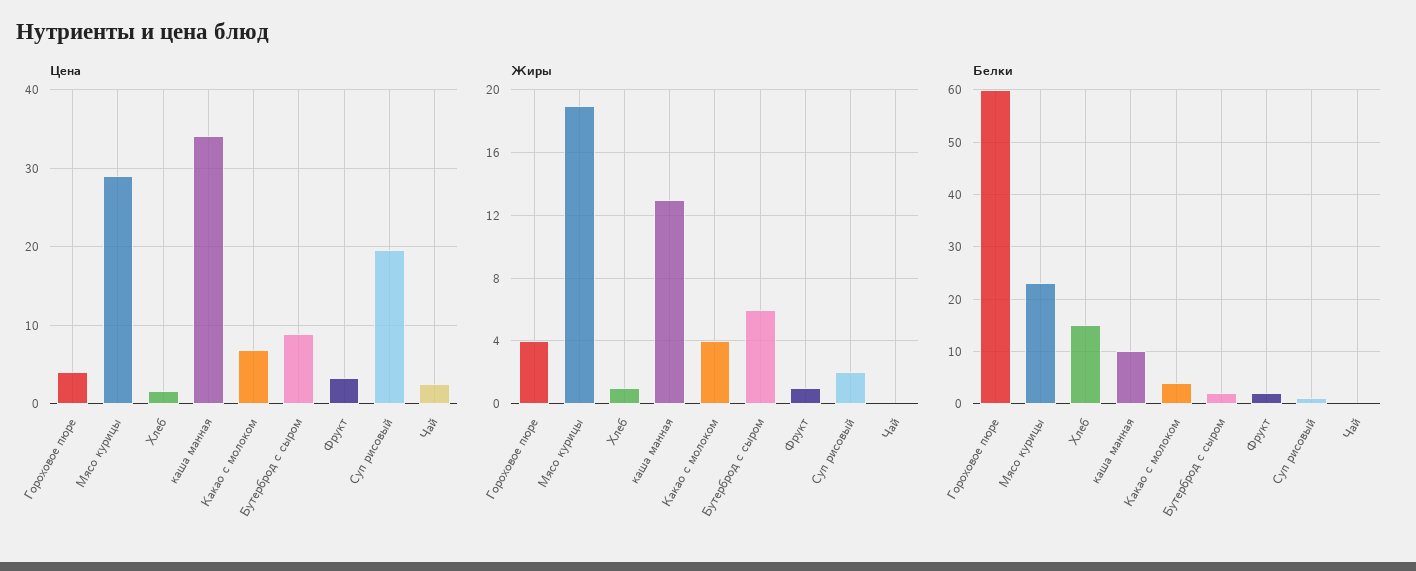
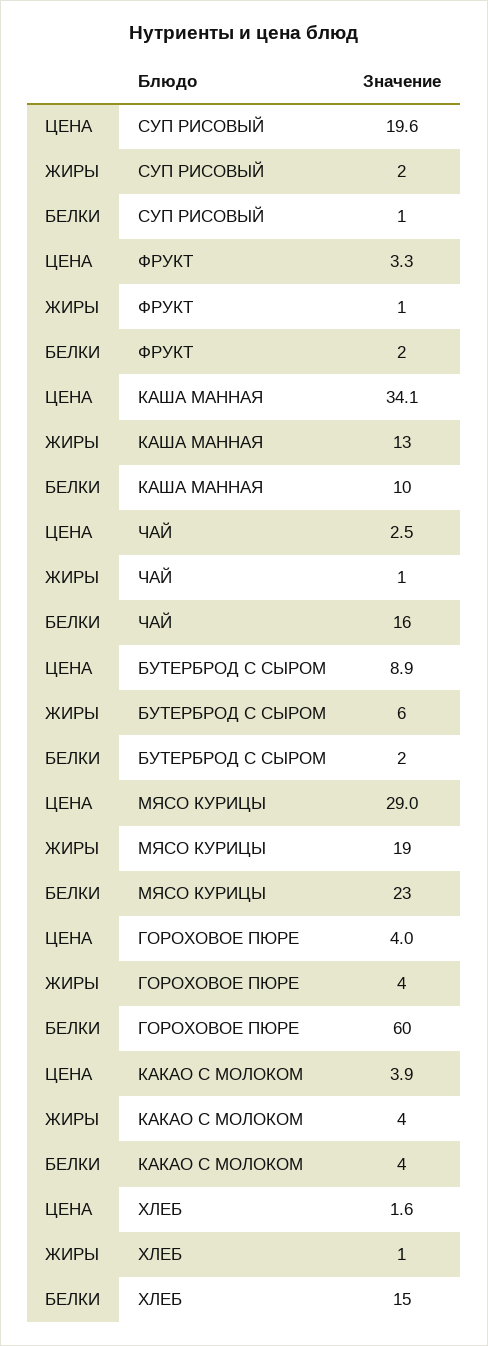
Цена, Какао с молоком: 7 -> 3.9
Жиры, Чай: 0 -> 1
Белки, Чай: 0 -> 16

